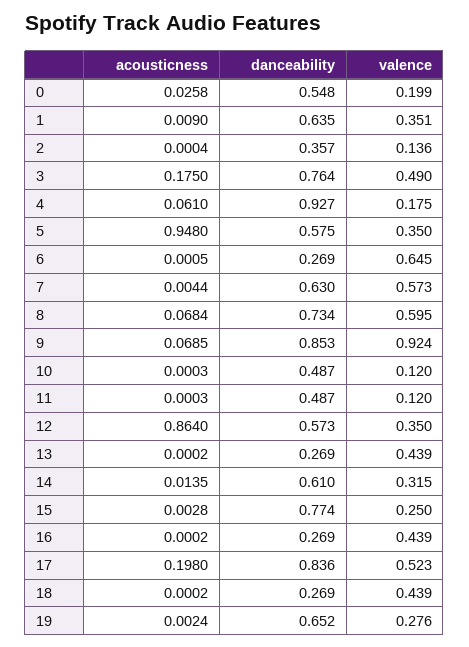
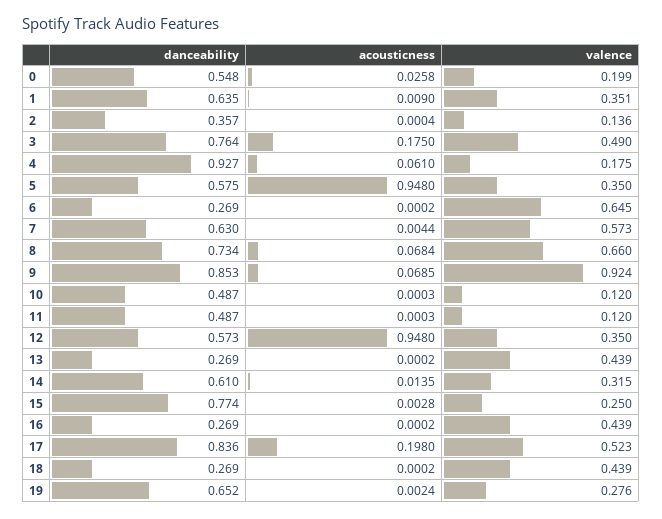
acousticness, 6: 0.0005 -> 0.0002
valence, 8: 0.595 -> 0.66
acousticness, 12: 0.864 -> 0.948

